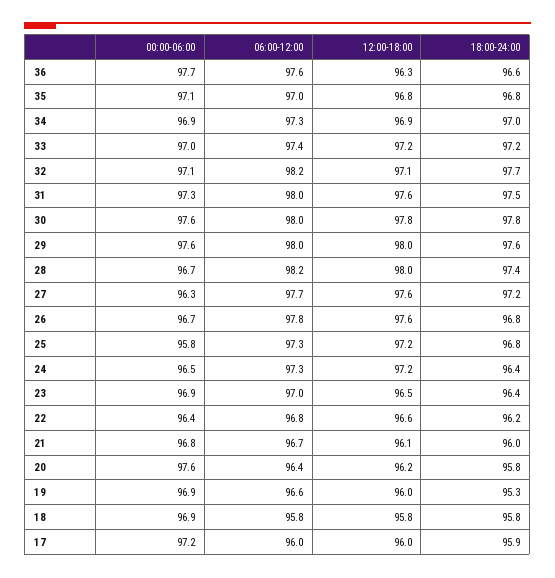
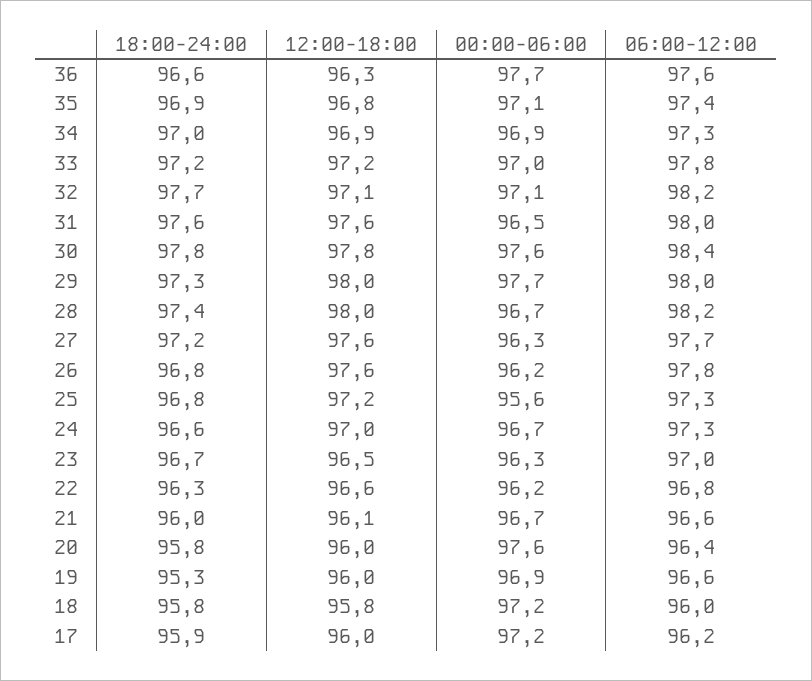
06:00-12:00, 35: 97 -> 97.4
18:00-24:00, 35: 96.8 -> 96.9
06:00-12:00, 33: 97.4 -> 97.8
00:00-06:00, 31: 97.3 -> 96.5
18:00-24:00, 31: 97.5 -> 97.6
06:00-12:00, 30: 98 -> 98.4
00:00-06:00, 29: 97.6 -> 97.7
18:00-24:00, 29: 97.6 -> 97.3
00:00-06:00, 26: 96.7 -> 96.2
00:00-06:00, 25: 95.8 -> 95.6
00:00-06:00, 24: 96.5 -> 96.7
12:00-18:00, 24: 97.2 -> 97
18:00-24:00, 24: 96.4 -> 96.6
00:00-06:00, 23: 96.9 -> 96.3
18:00-24:00, 23: 96.4 -> 96.7
00:00-06:00, 22: 96.4 -> 96.2
18:00-24:00, 22: 96.2 -> 96.3
00:00-06:00, 21: 96.8 -> 96.7
06:00-12:00, 21: 96.7 -> 96.6
12:00-18:00, 20: 96.2 -> 96
00:00-06:00, 18: 96.9 -> 97.2
06:00-12:00, 18: 95.8 -> 96
06:00-12:00, 17: 96 -> 96.2

